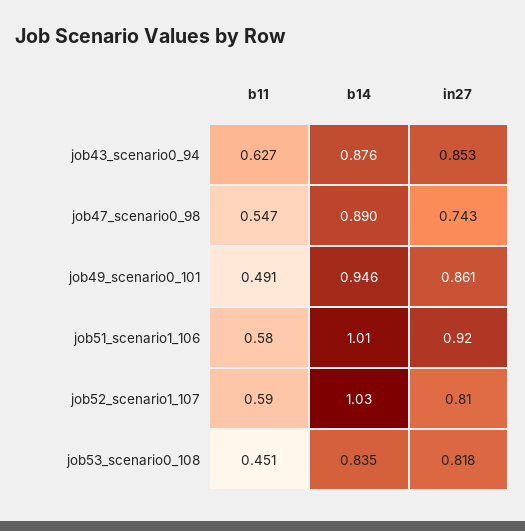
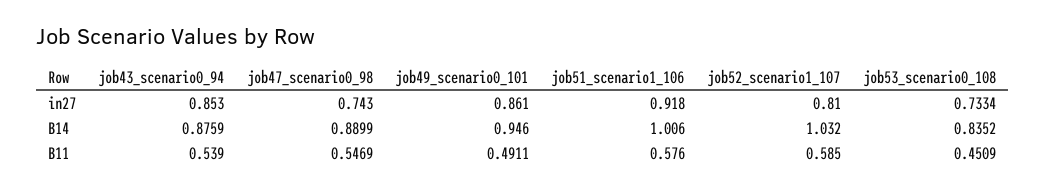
b11, job43_scenario0_94: 0.627 -> 0.539
in27, job53_scenario0_108: 0.818 -> 0.7334

